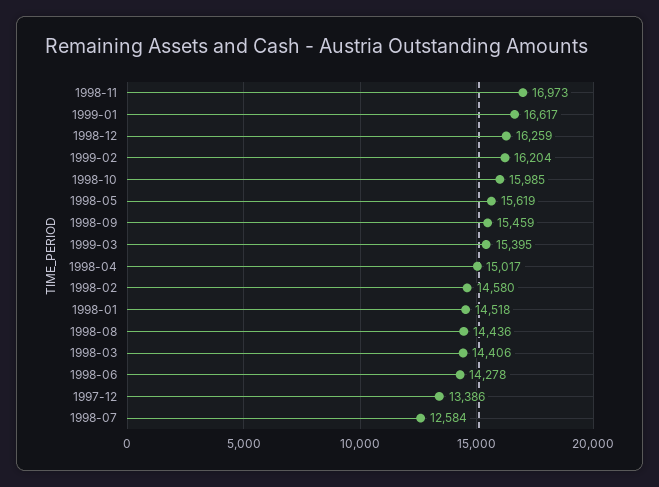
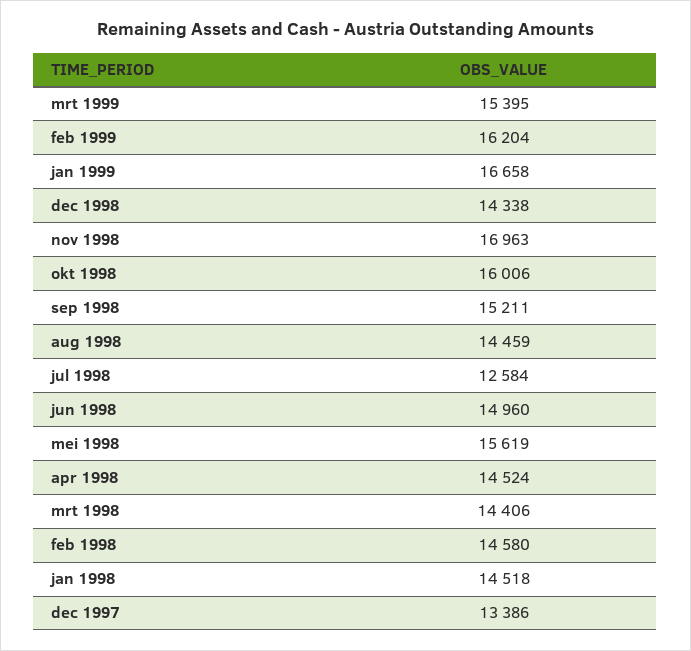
1998-11: 16973 -> 16963
1999-01: 16617 -> 16658
1998-12: 16259 -> 14338
1998-10: 15985 -> 16006
1998-09: 15459 -> 15211
1998-04: 15017 -> 14524
1998-08: 14436 -> 14459
1998-06: 14278 -> 14960

